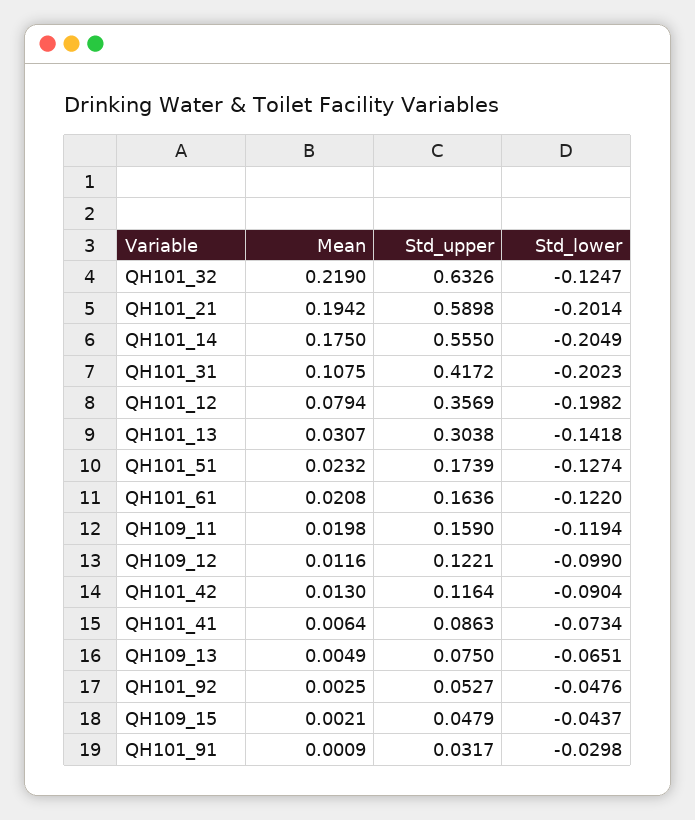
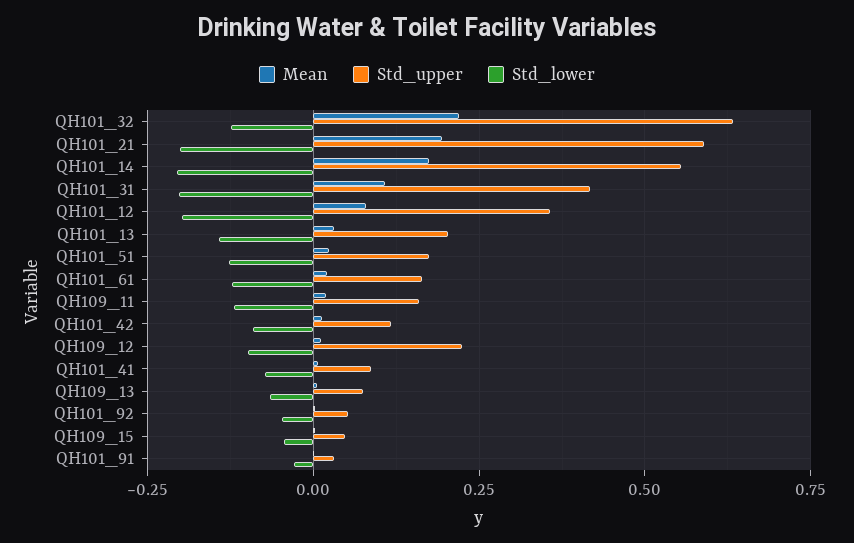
Std_upper, QH101_13: 0.3038 -> 0.2
Std_upper, QH109_12: 0.1221 -> 0.225

